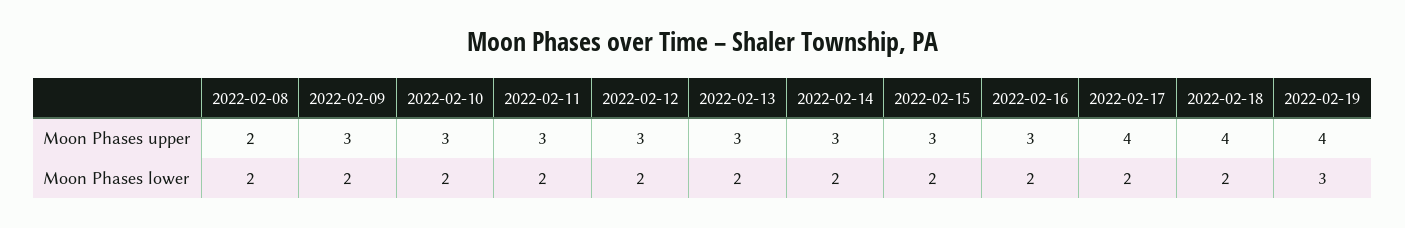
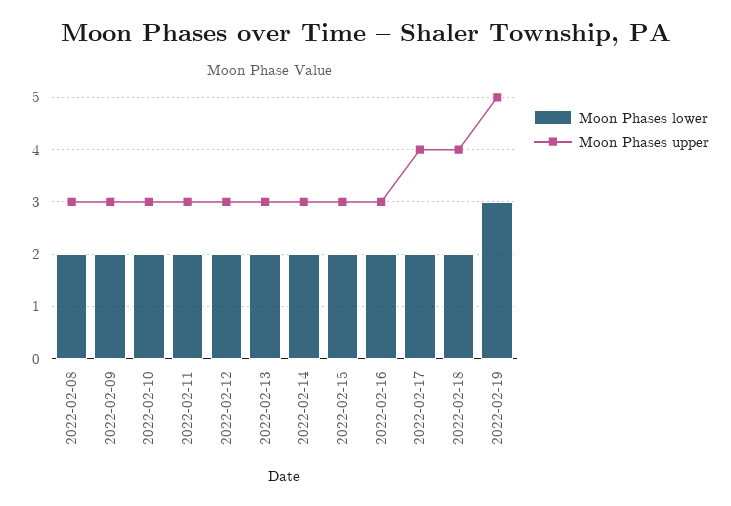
Moon Phases upper, 2022-02-08: 2 -> 3
Moon Phases upper, 2022-02-19: 4 -> 5

